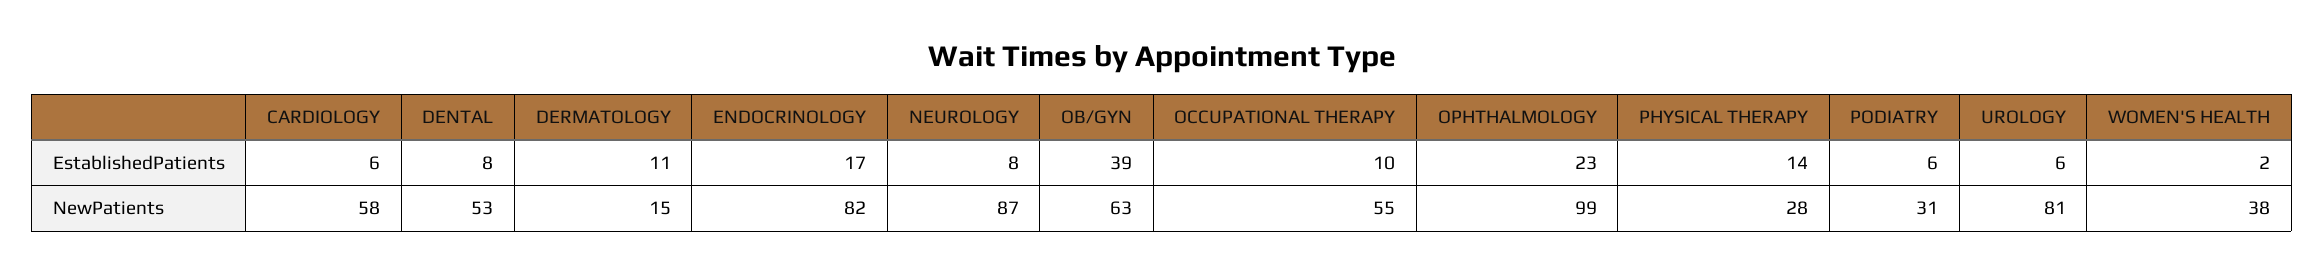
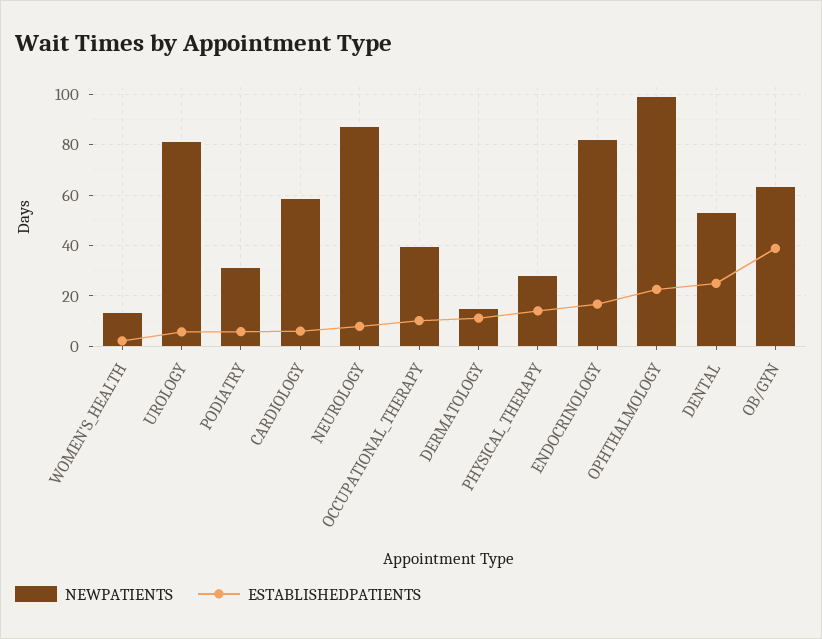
EstablishedPatients, DENTAL: 8 -> 25
NewPatients, OCCUPATIONAL THERAPY: 55 -> 40
NewPatients, WOMEN'S HEALTH: 38 -> 12.5

